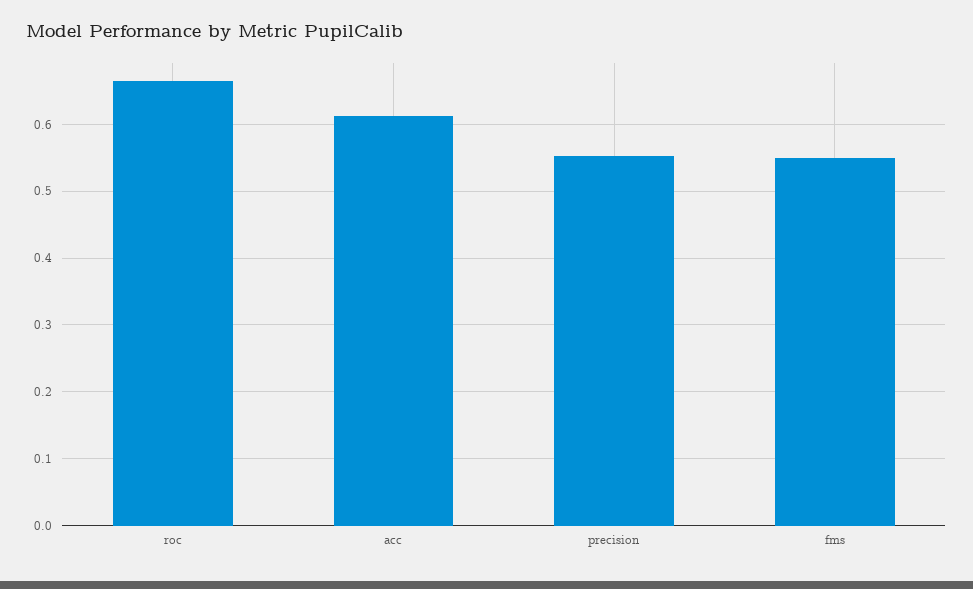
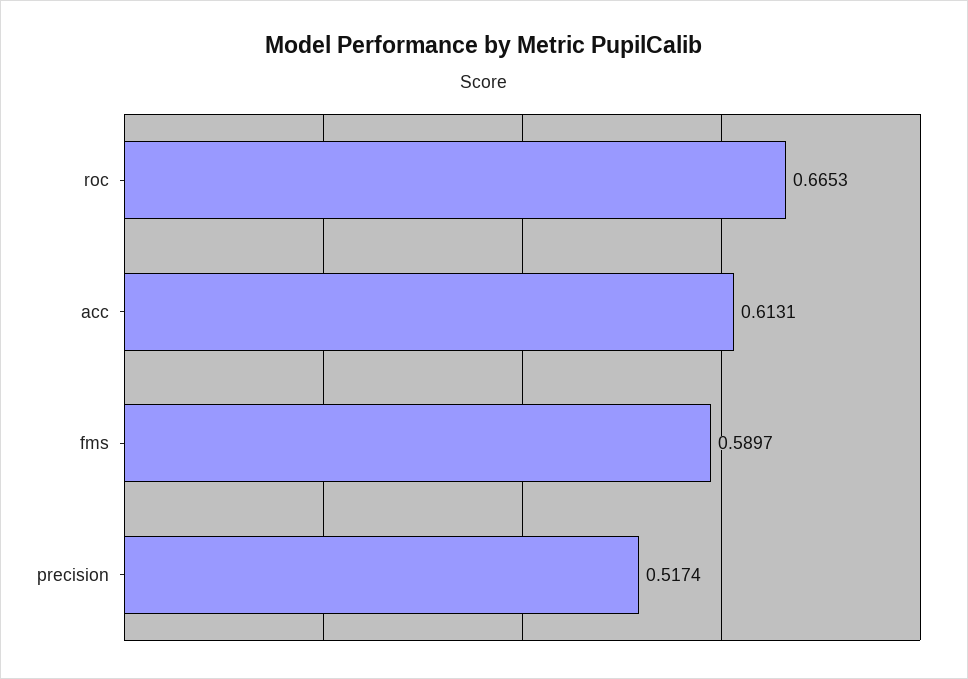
precision: 0.55 -> 0.5174
fms: 0.55 -> 0.5897

